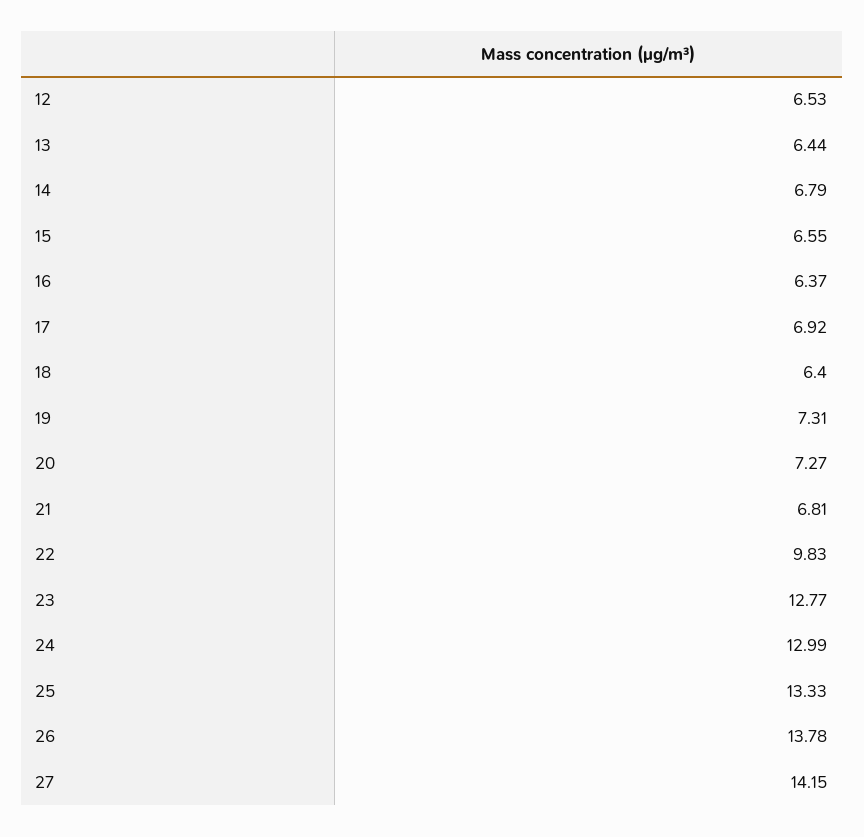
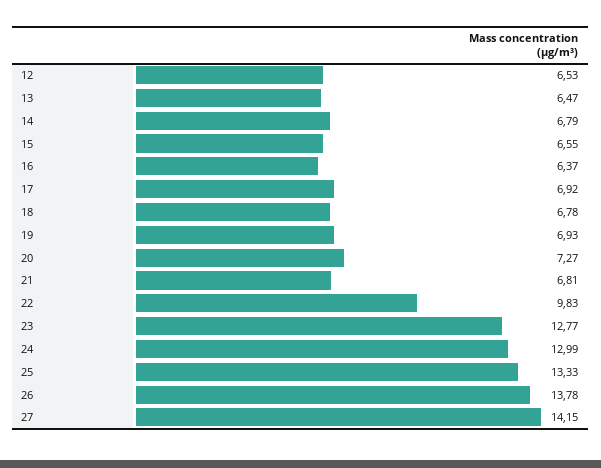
13: 6.44 -> 6.47
18: 6.4 -> 6.78
19: 7.31 -> 6.93

